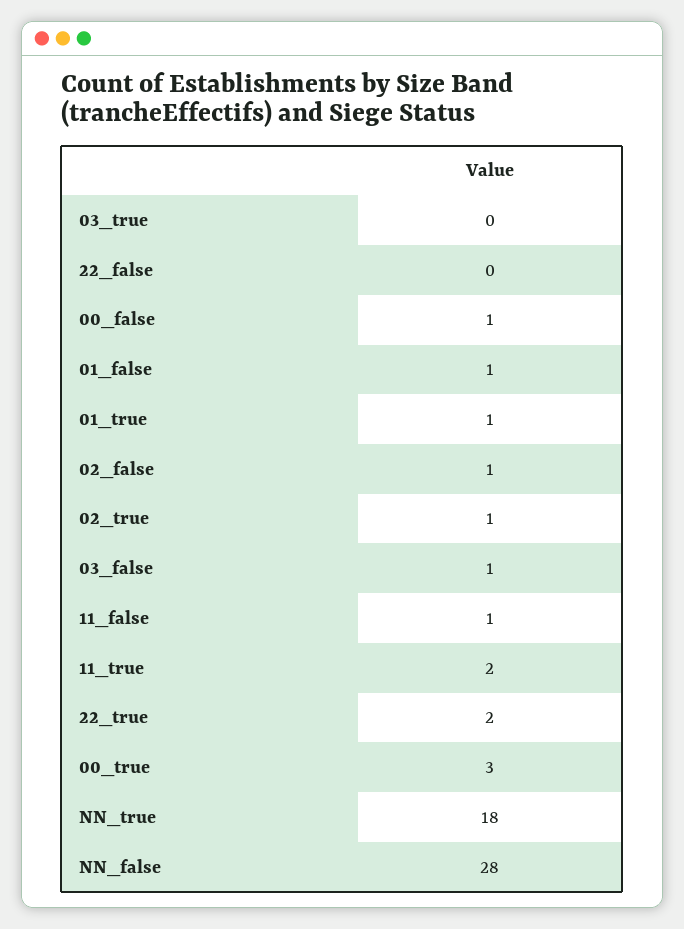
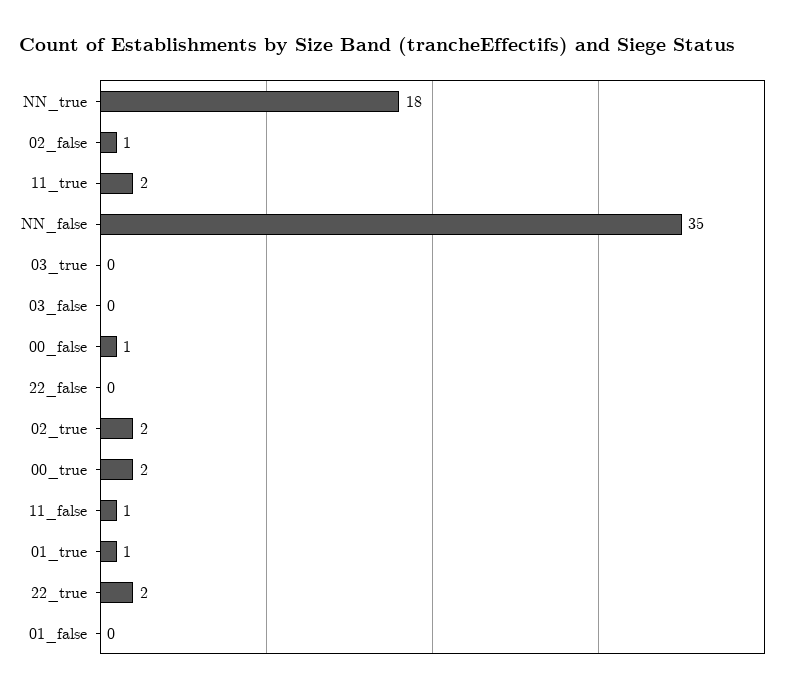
01_false: 1 -> 0
02_true: 1 -> 2
03_false: 1 -> 0
00_true: 3 -> 2
NN_false: 28 -> 35

